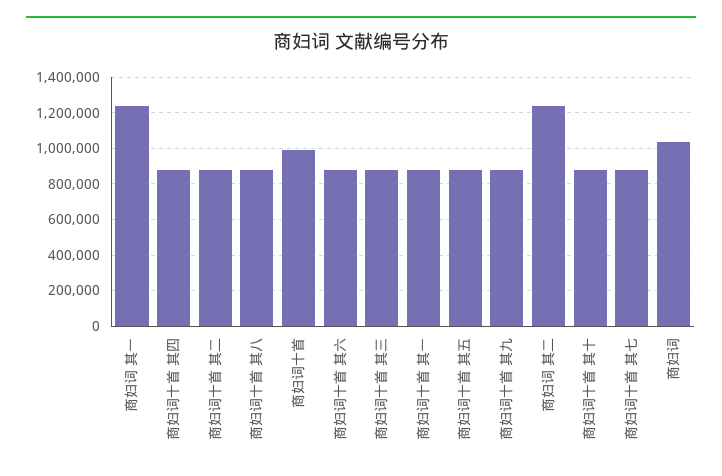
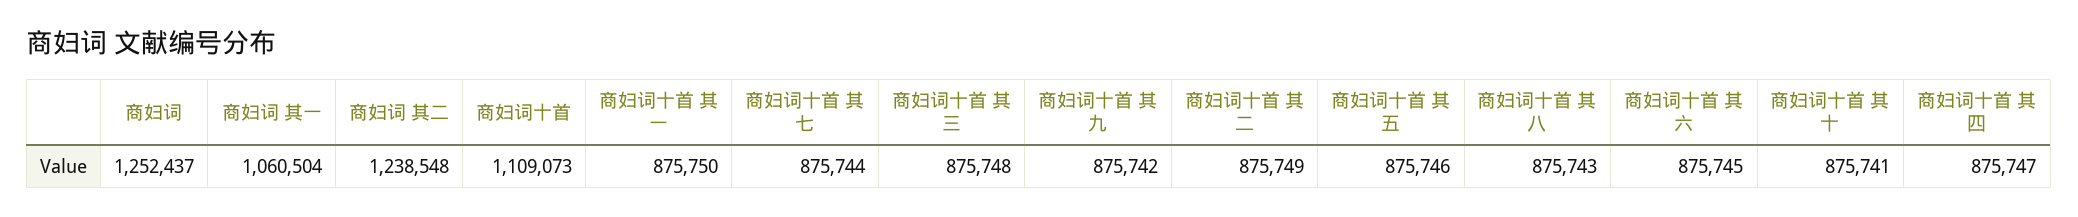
商妇词 其一: 1250000 -> 1060504
商妇词十首: 1000000 -> 1109073
商妇词: 1050000 -> 1252437

